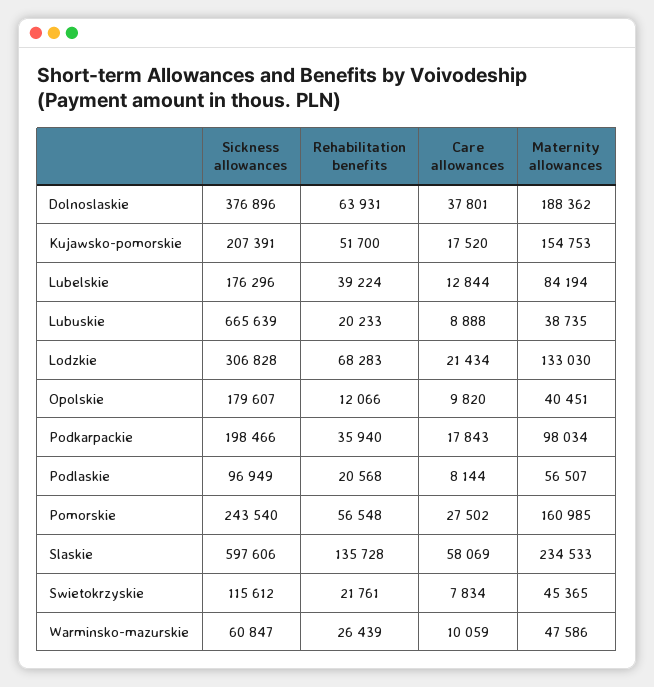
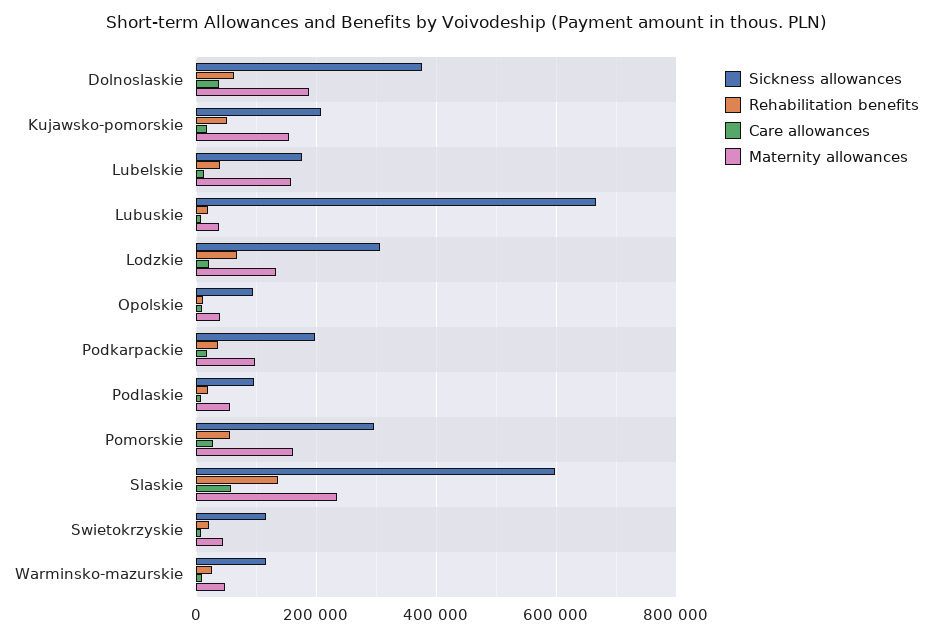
Maternity allowances, Lubelskie: 84194 -> 160000
Sickness allowances, Opolskie: 179607 -> 100000
Sickness allowances, Pomorskie: 243540 -> 300000
Sickness allowances, Warminsko-mazurskie: 60847 -> 120000

